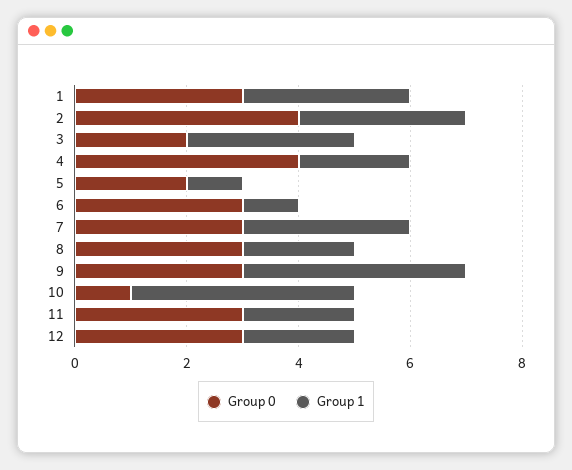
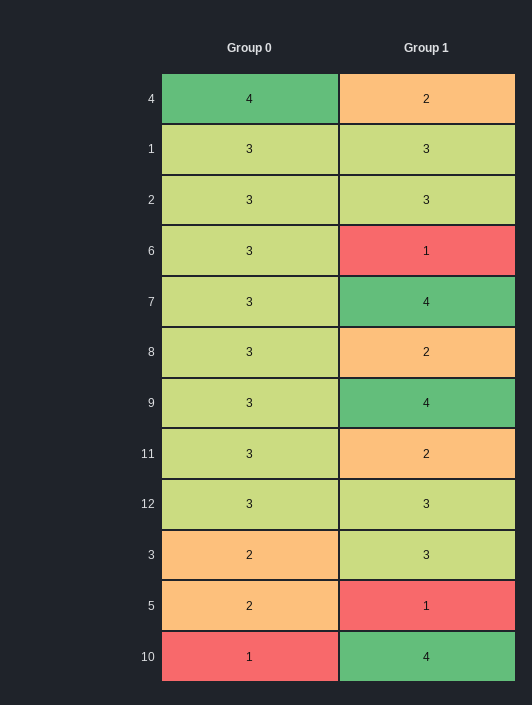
Group 0, 2: 4 -> 3
Group 1, 7: 3 -> 4
Group 1, 12: 2 -> 3

